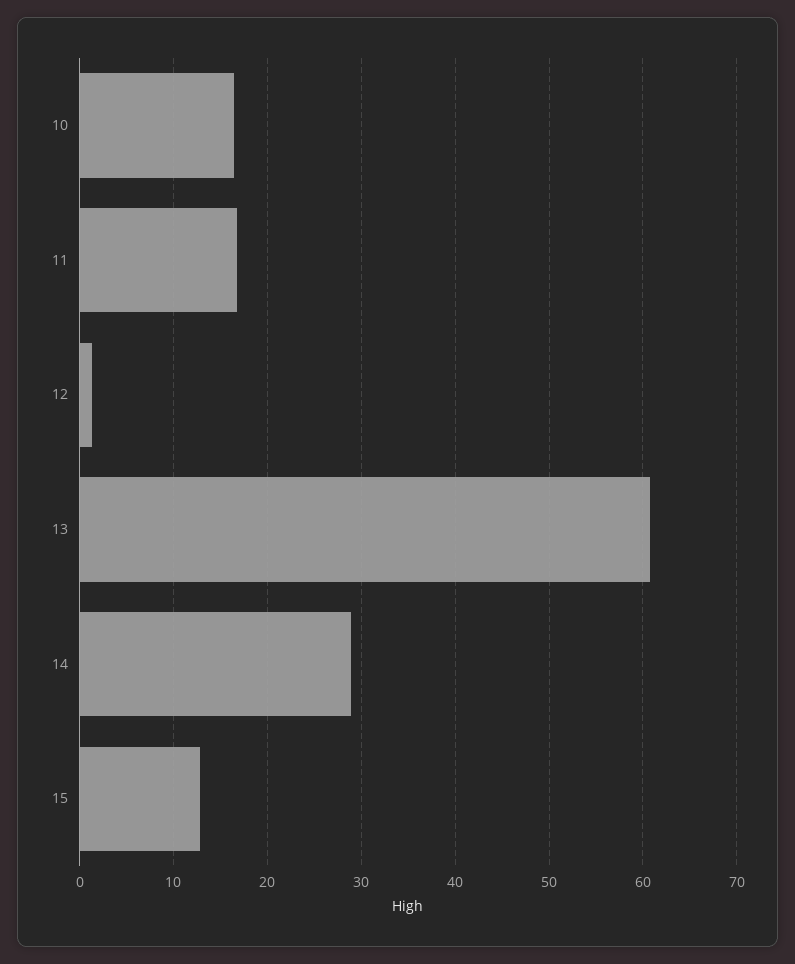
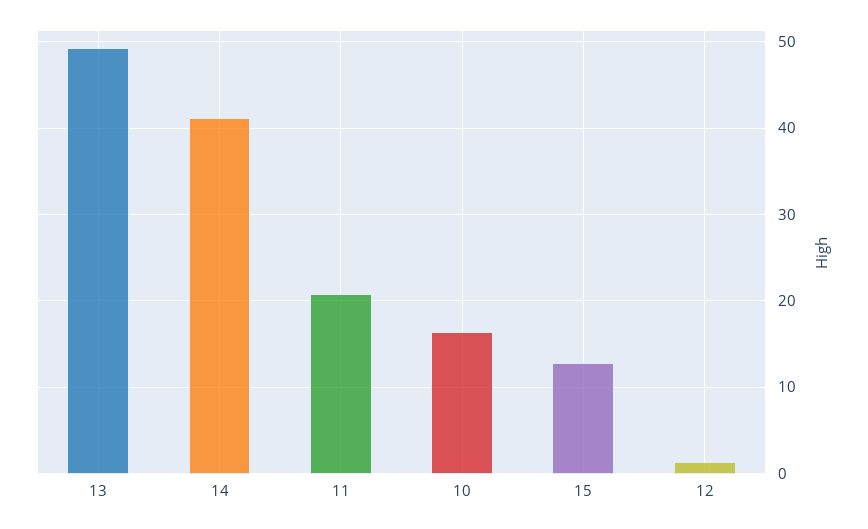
11: 17 -> 21
13: 61 -> 49
14: 29 -> 41

